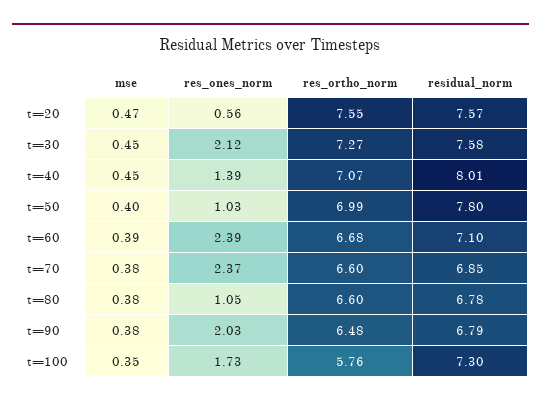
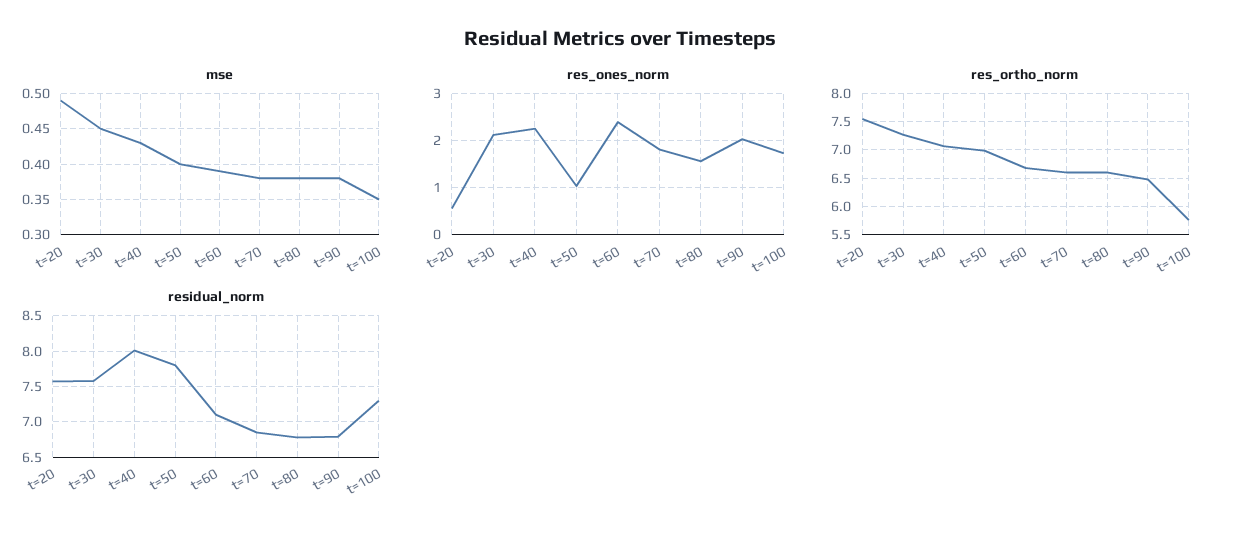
mse, t=20: 0.47 -> 0.49
mse, t=40: 0.45 -> 0.43
res_ones_norm, t=40: 1.39 -> 2.2
res_ones_norm, t=70: 2.37 -> 1.8
res_ones_norm, t=80: 1.05 -> 1.6

